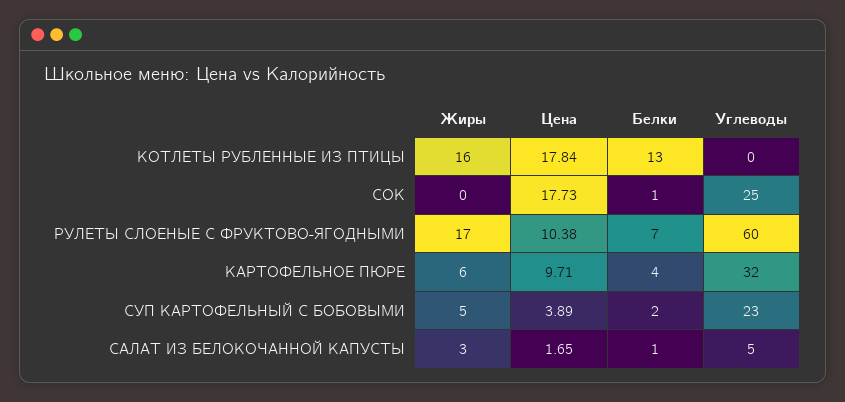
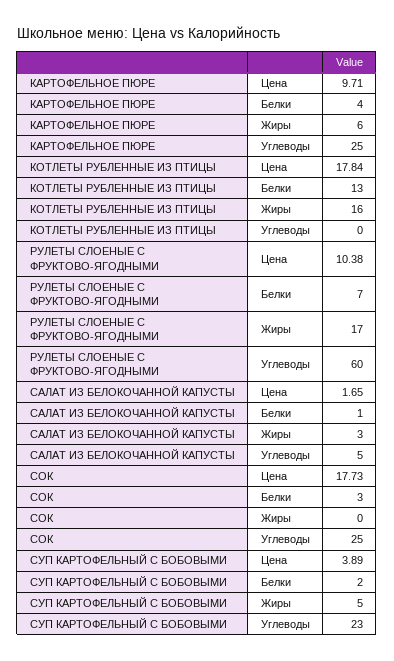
Белки, СОК: 1 -> 3
Углеводы, КАРТОФЕЛЬНОЕ ПЮРЕ: 32 -> 25

